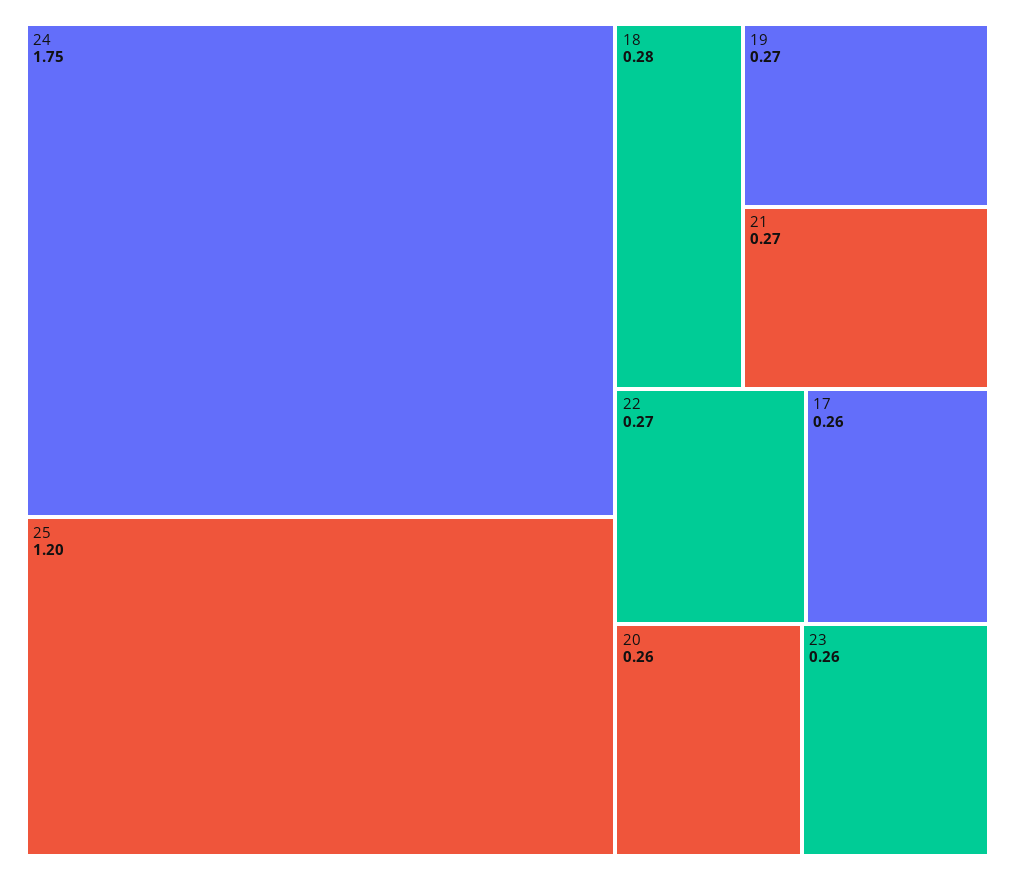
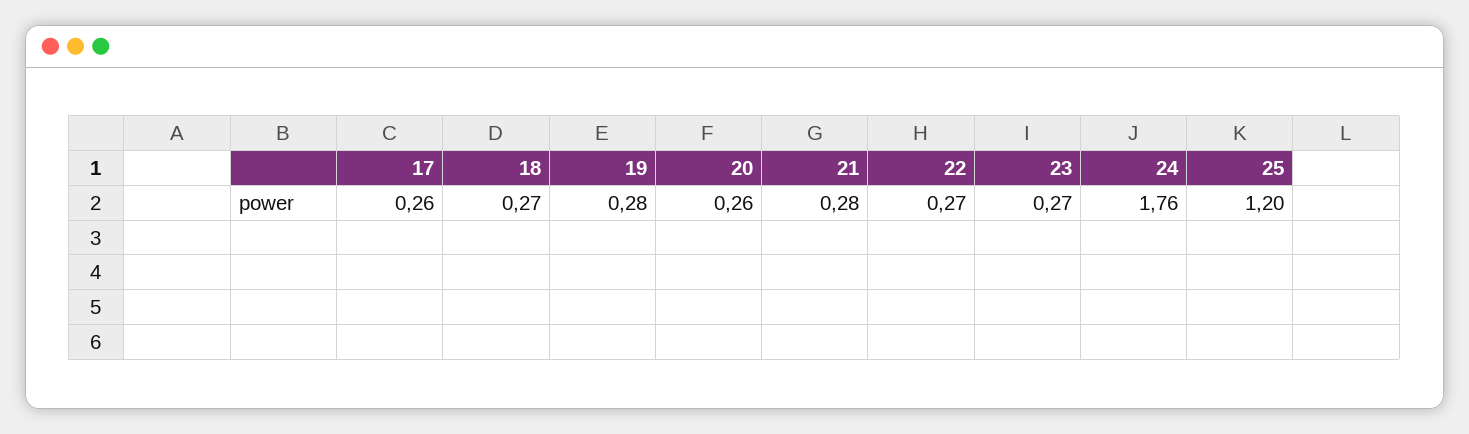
24: 1.75 -> 1.76
18: 0.28 -> 0.27
19: 0.27 -> 0.28
21: 0.27 -> 0.28
23: 0.26 -> 0.27

